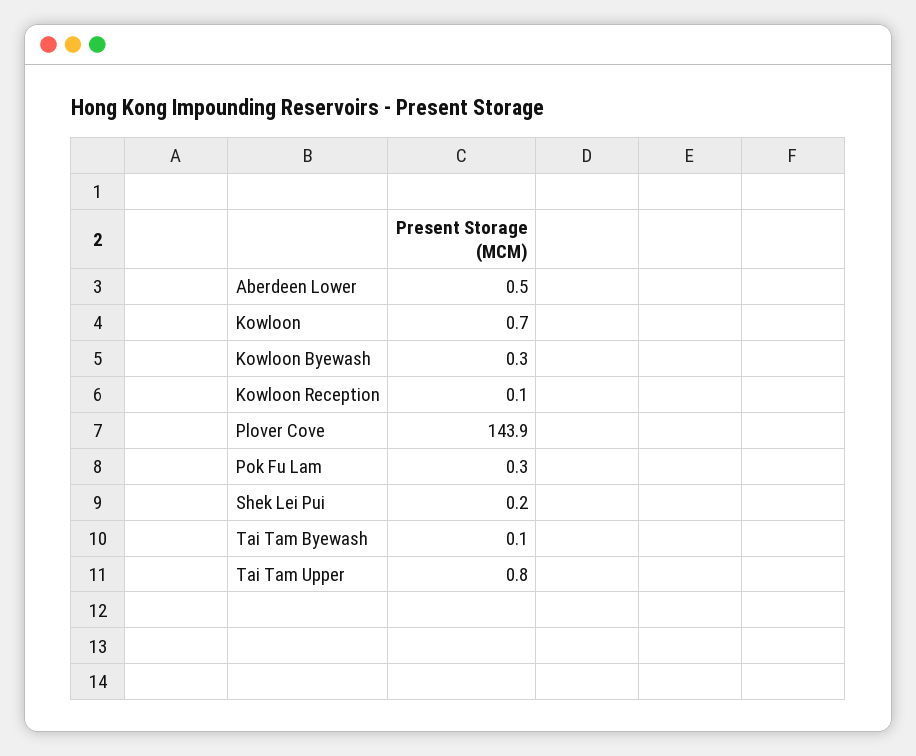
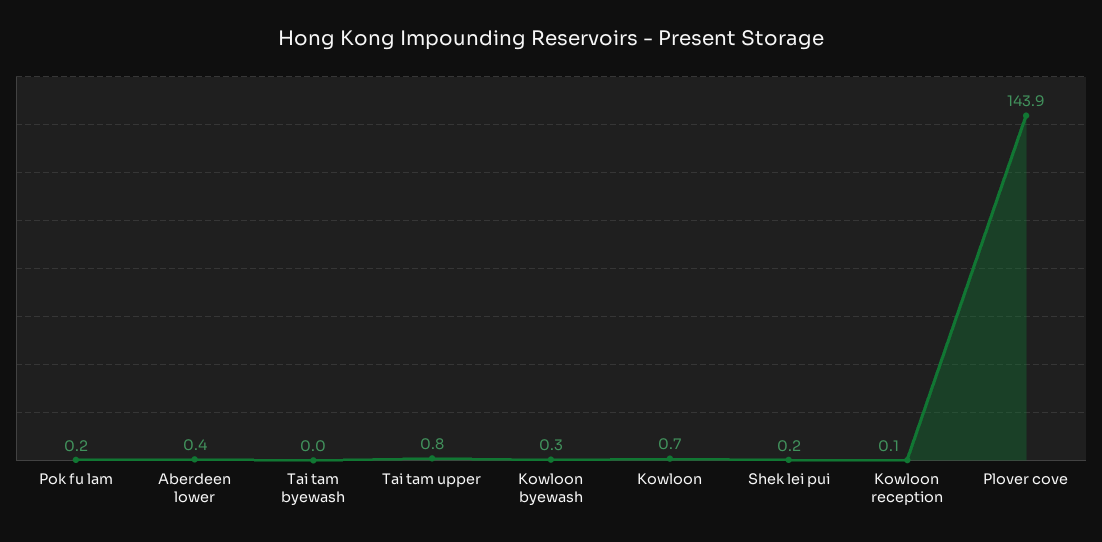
Aberdeen Lower: 0.5 -> 0.4
Pok Fu Lam: 0.3 -> 0.2
Tai Tam Byewash: 0.1 -> 0

